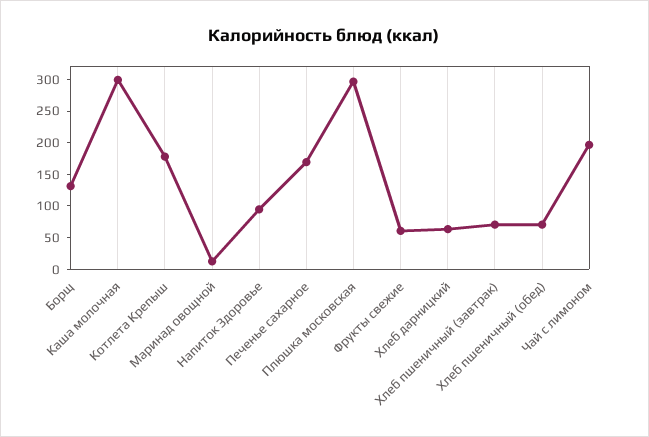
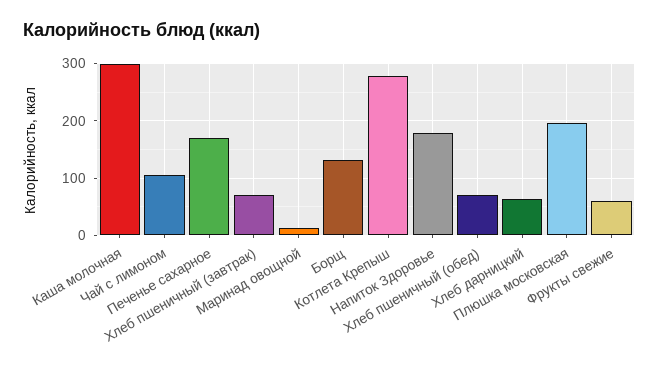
Котлета Крепыш: 175 -> 280
Напиток Здоровье: 100 -> 180
Плюшка московская: 300 -> 200
Чай с лимоном: 200 -> 100

